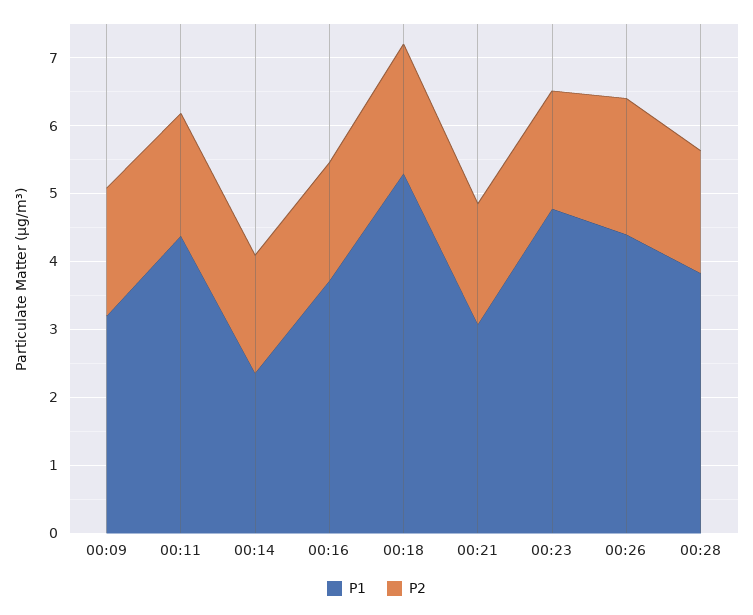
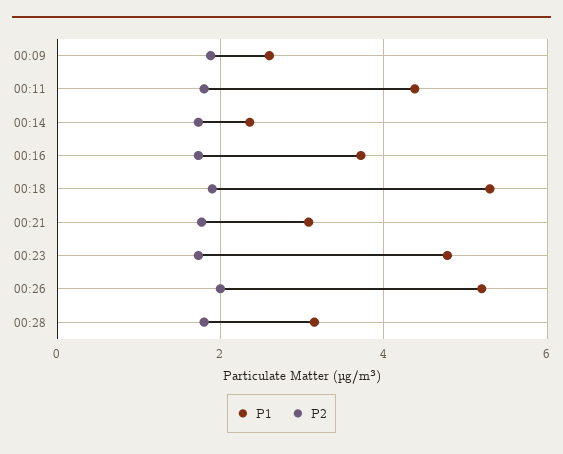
P1, 00:09: 3.2 -> 2.6
P1, 00:26: 4.4 -> 5.2
P1, 00:28: 3.8 -> 3.2

